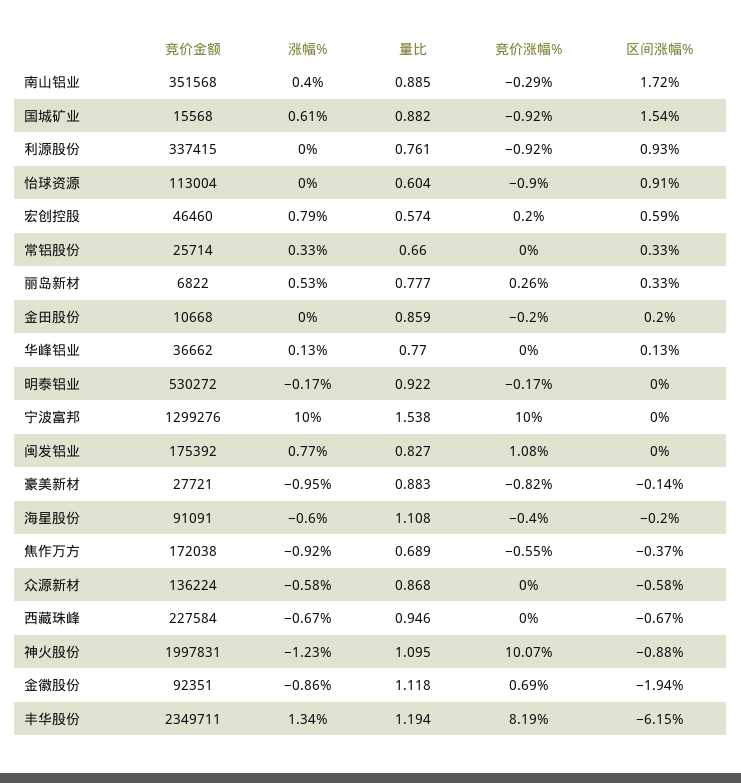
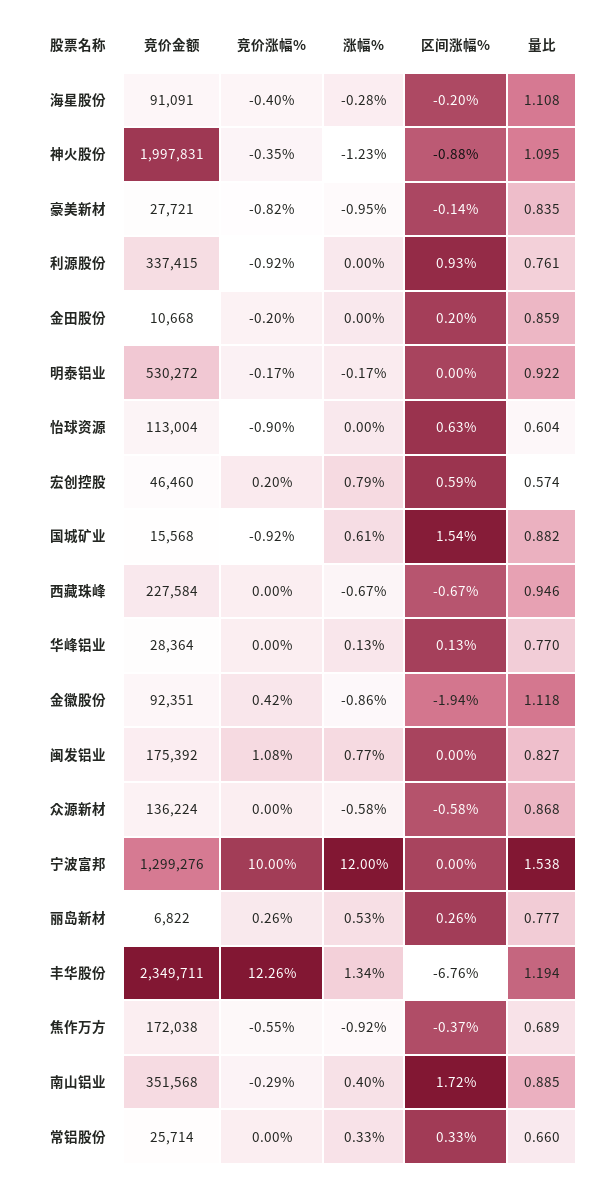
区间涨幅%, 怡球资源: 0.91 -> 0.63
区间涨幅%, 丽岛新材: 0.33 -> 0.26
竞价金额, 华峰铝业: 36662 -> 28364
涨幅%, 宁波富邦: 10 -> 12
量比, 豪美新材: 0.883 -> 0.835
涨幅%, 海星股份: -0.6 -> -0.28
竞价涨幅%, 神火股份: 10.07 -> -0.35
竞价涨幅%, 金徽股份: 0.69 -> 0.42
竞价涨幅%, 丰华股份: 8.19 -> 12.26
区间涨幅%, 丰华股份: -6.15 -> -6.76

